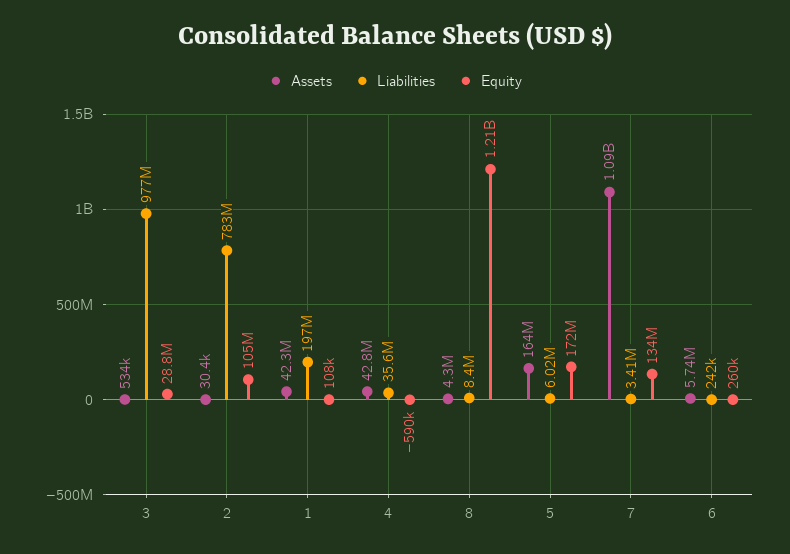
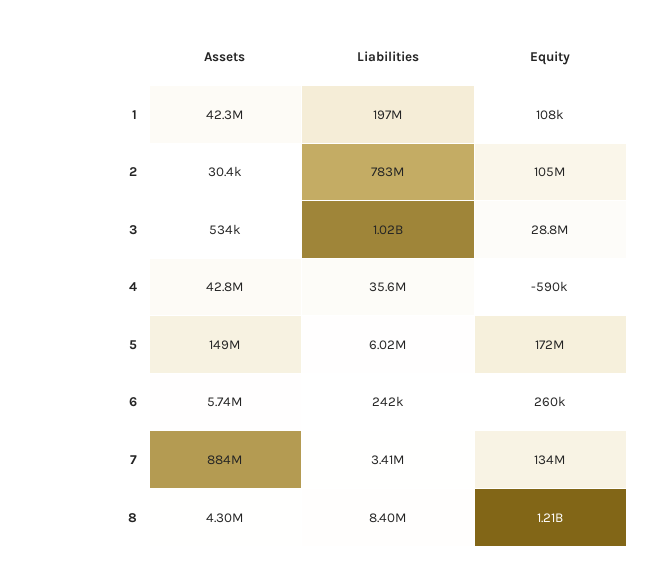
Liabilities, 3: 977000000 -> 1020000000
Assets, 5: 164000000 -> 149000000
Assets, 7: 1090000000 -> 884000000

